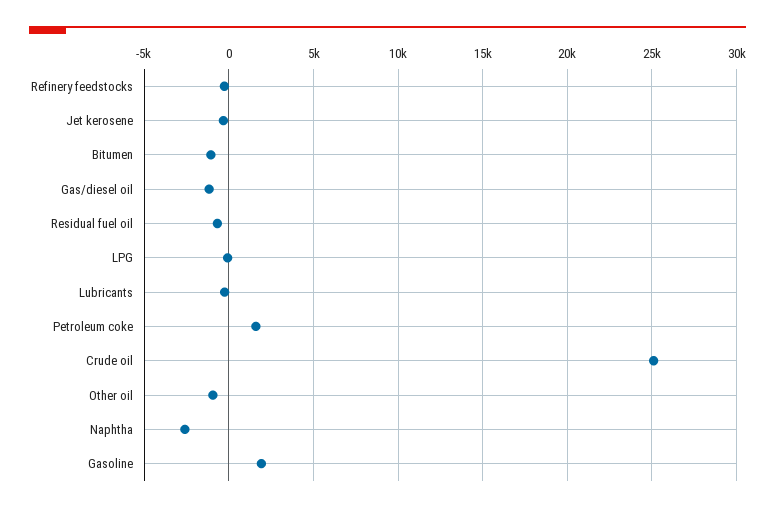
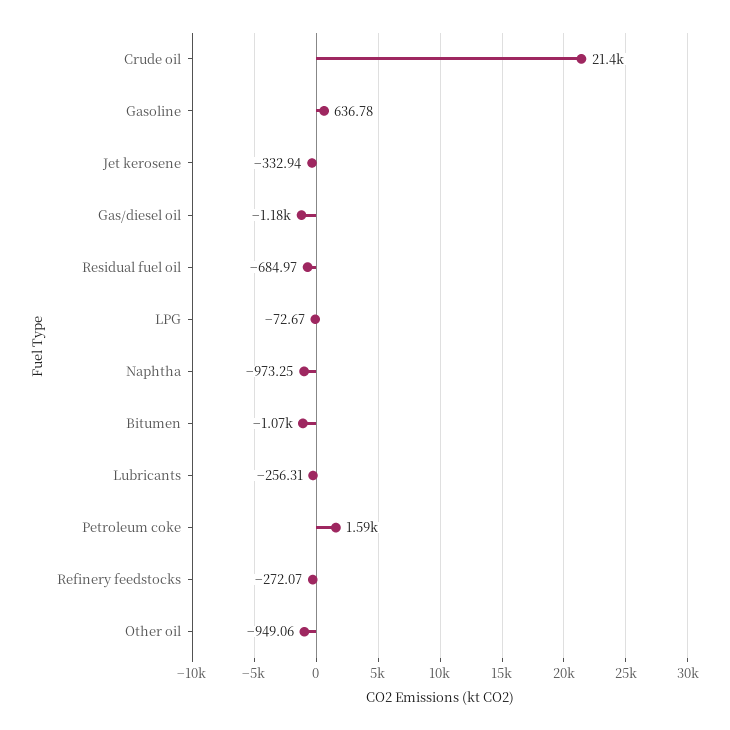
Crude oil: 25000 -> 21400
Naphtha: -2500 -> -973.25
Gasoline: 2000 -> 636.78

